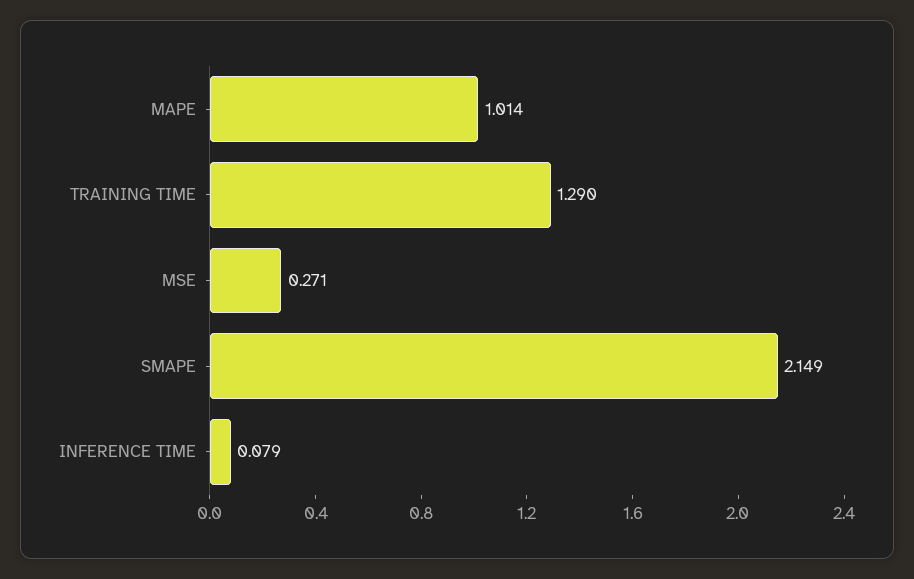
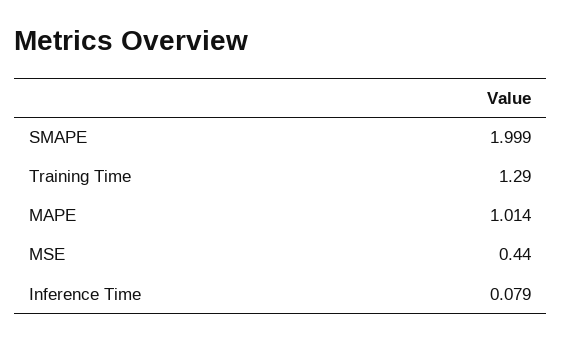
MSE: 0.271 -> 0.44
SMAPE: 2.149 -> 1.999

